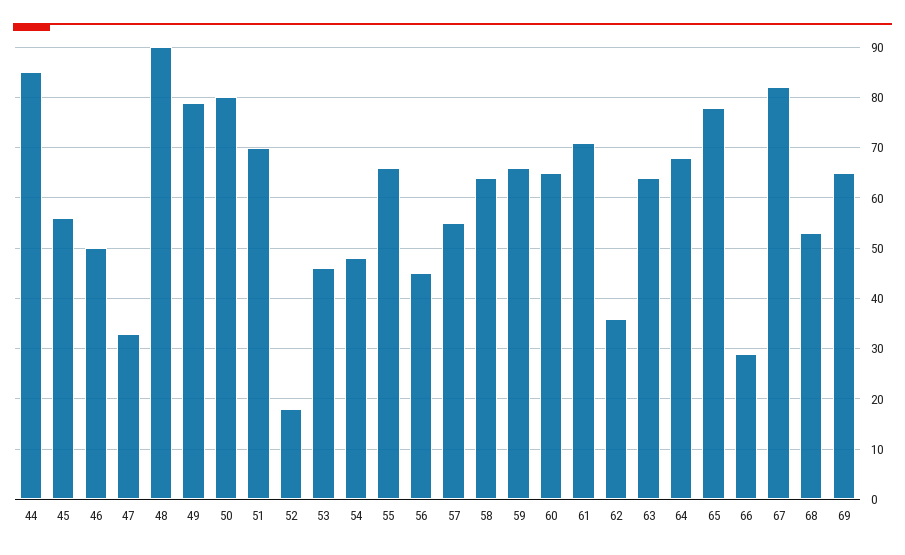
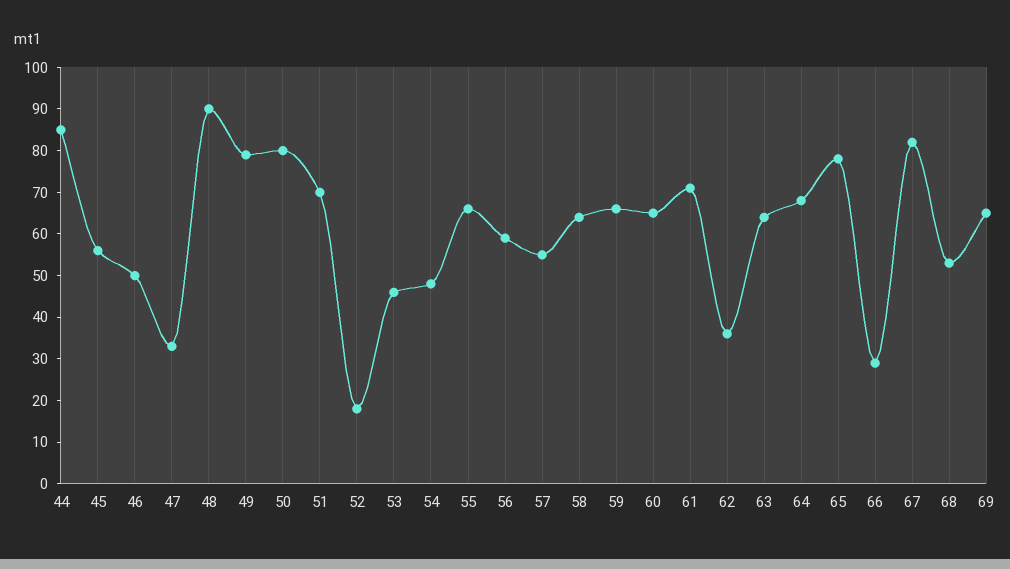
56: 45 -> 60

